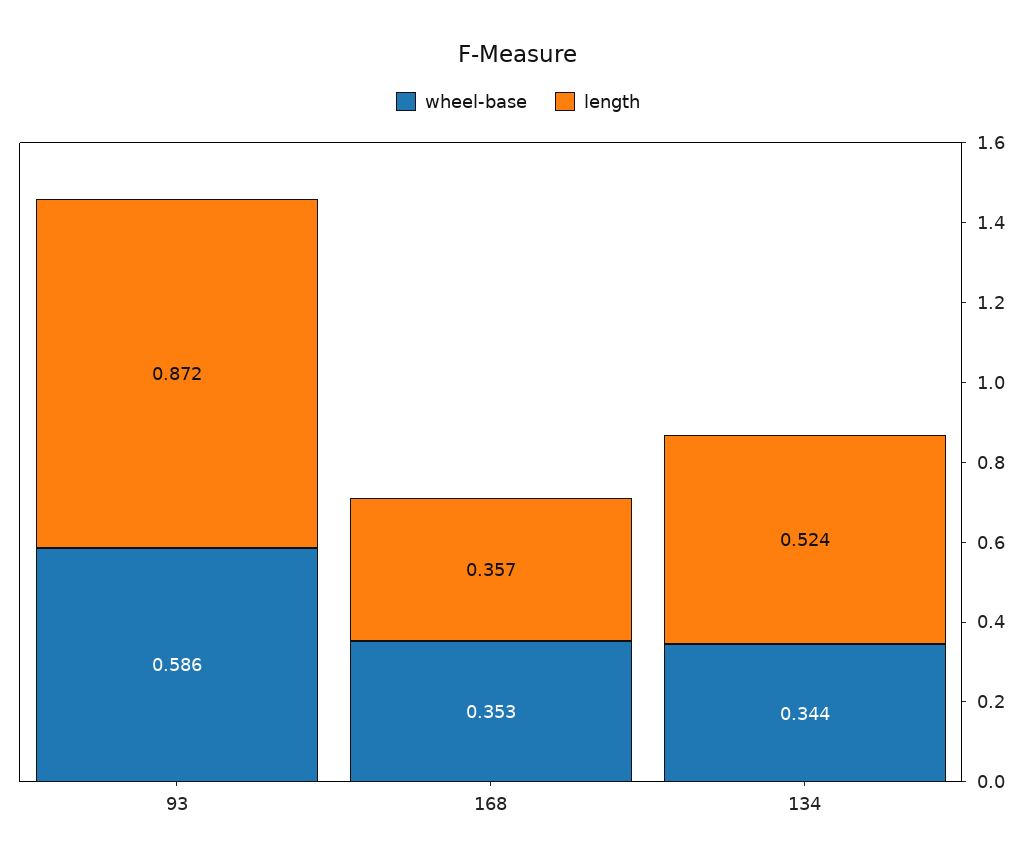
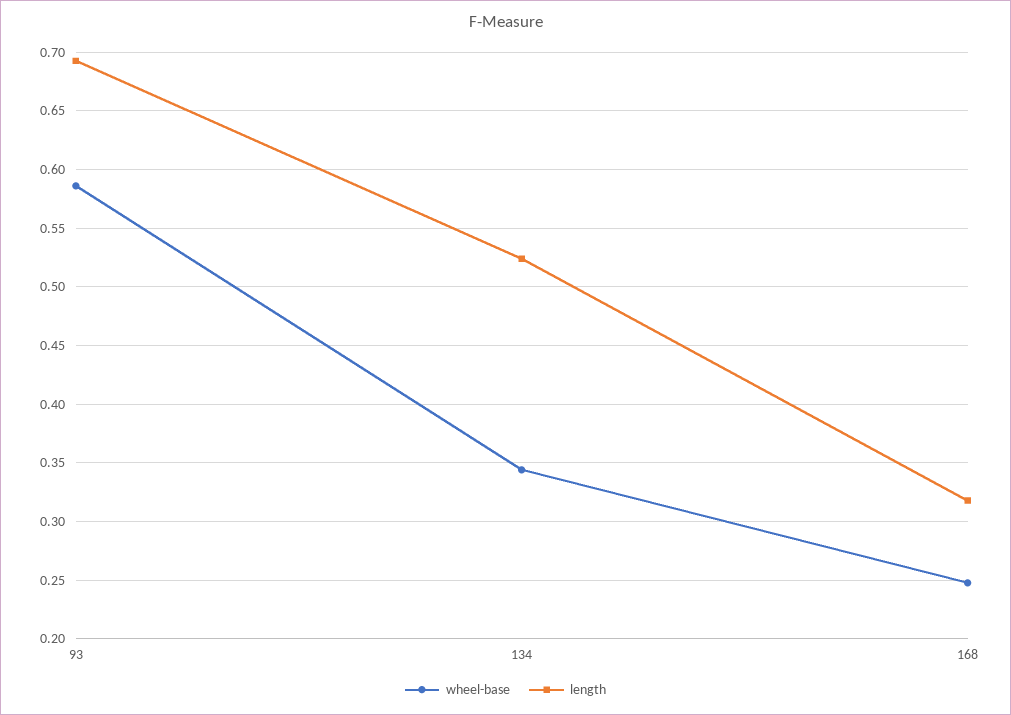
length, 93: 0.872 -> 0.69
wheel-base, 168: 0.353 -> 0.25
length, 168: 0.357 -> 0.32

